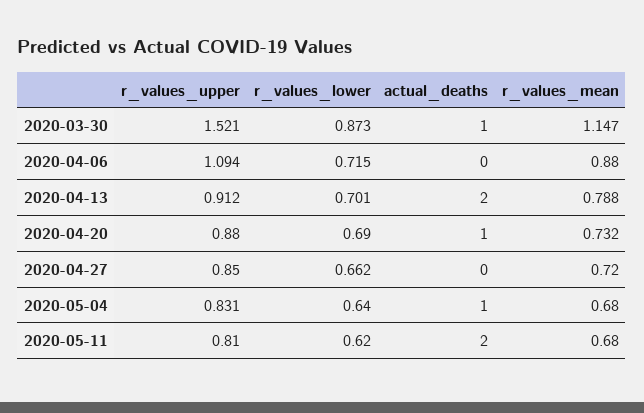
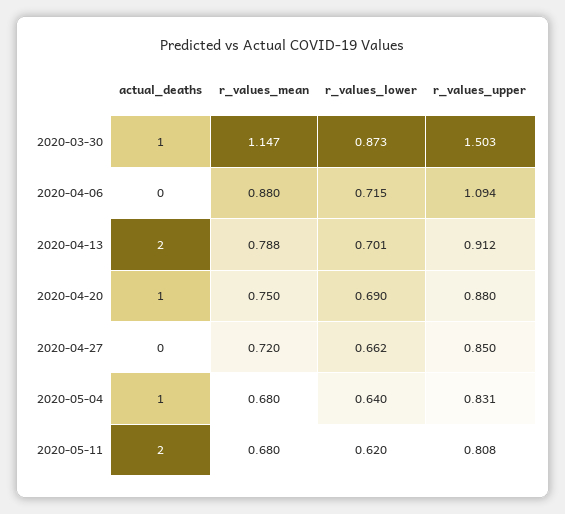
r_values_upper, 2020-03-30: 1.521 -> 1.503
r_values_mean, 2020-04-20: 0.732 -> 0.75
r_values_upper, 2020-05-11: 0.81 -> 0.808

